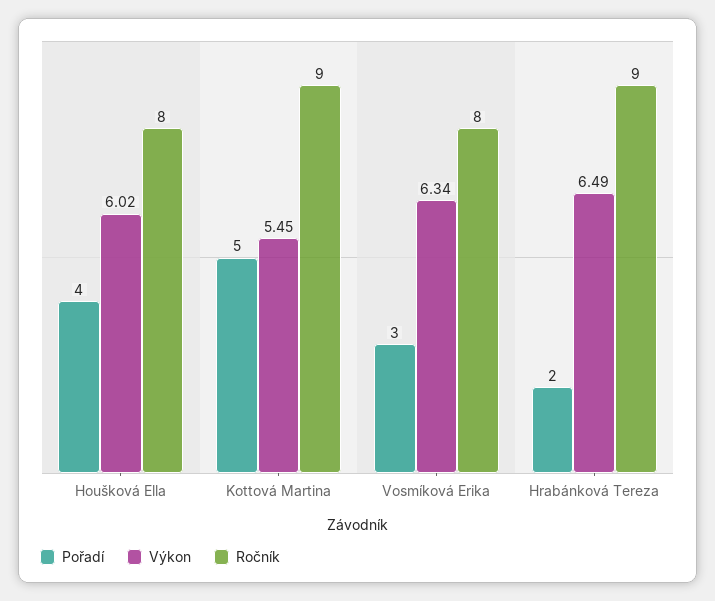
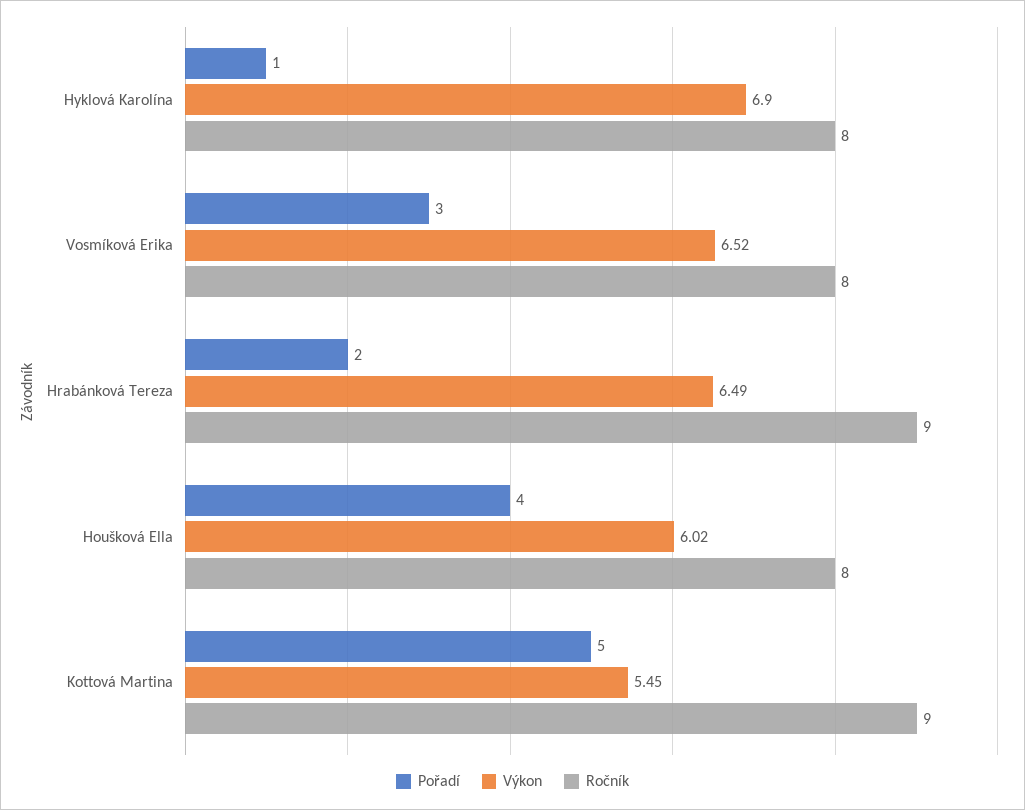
Výkon, Vosmíková Erika: 6.34 -> 6.52
Pořadí, Hyklová Karolína: none -> 1
Výkon, Hyklová Karolína: none -> 6.9
Ročník, Hyklová Karolína: none -> 8

